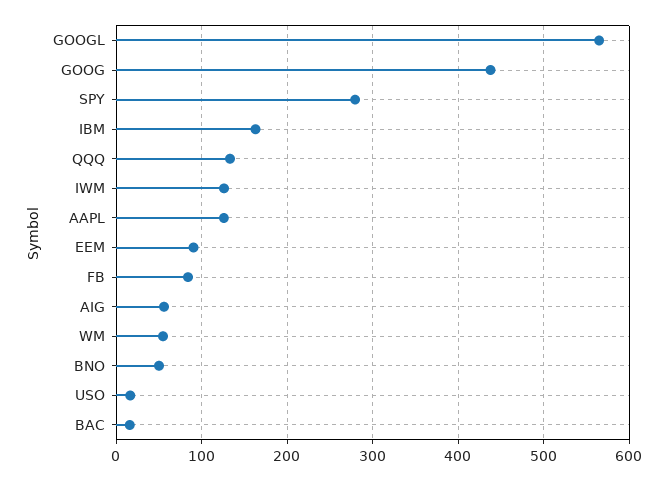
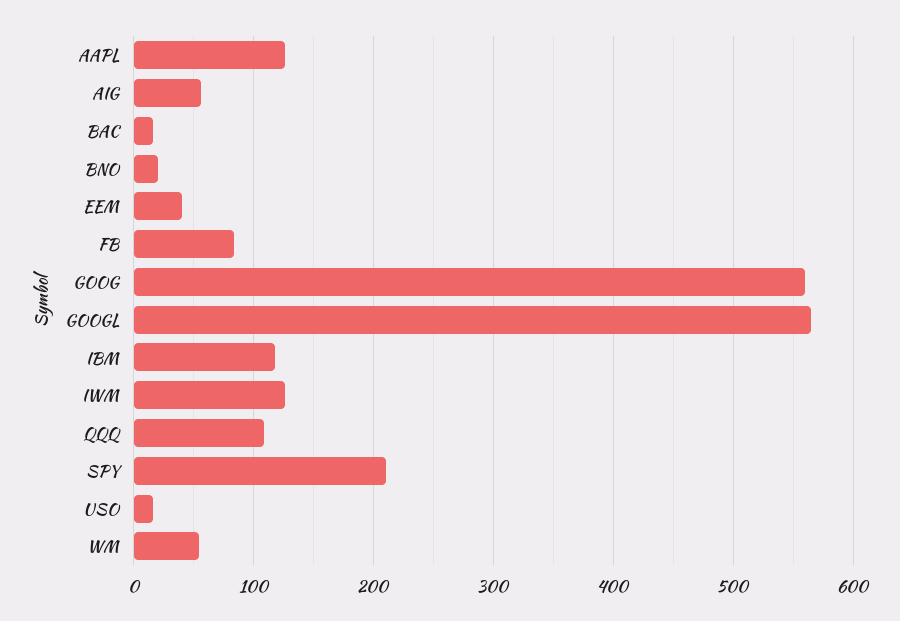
GOOG: 440 -> 560
SPY: 280 -> 210
IBM: 160 -> 120
QQQ: 130 -> 110
EEM: 90 -> 40
BNO: 50 -> 20

